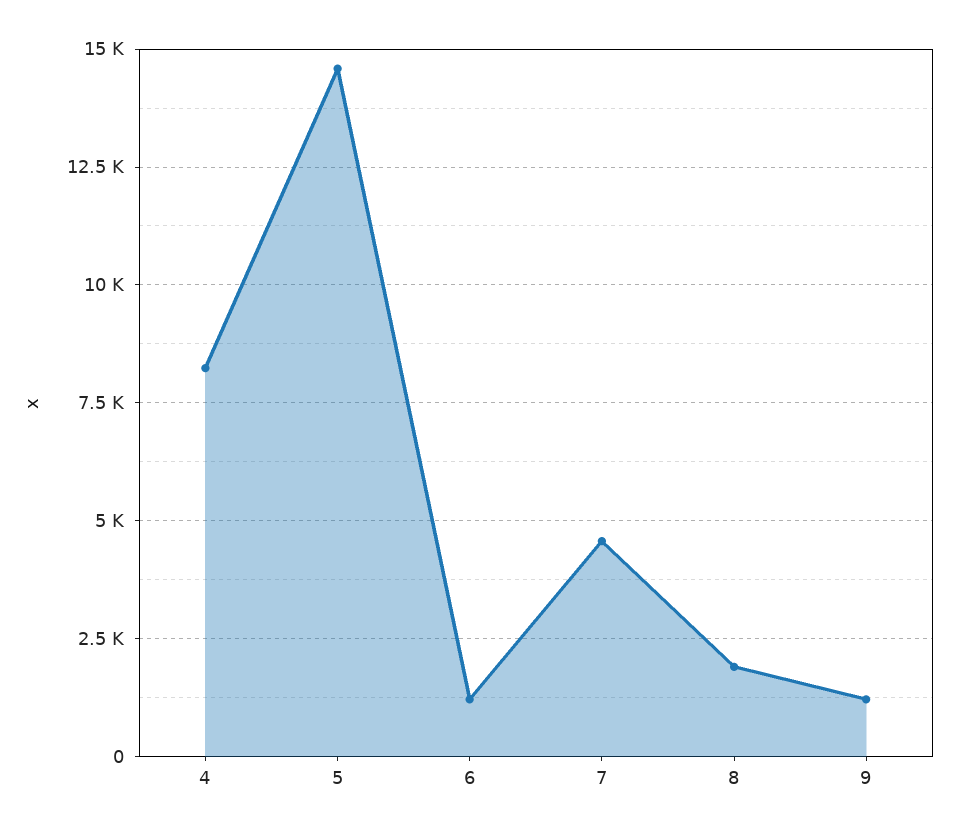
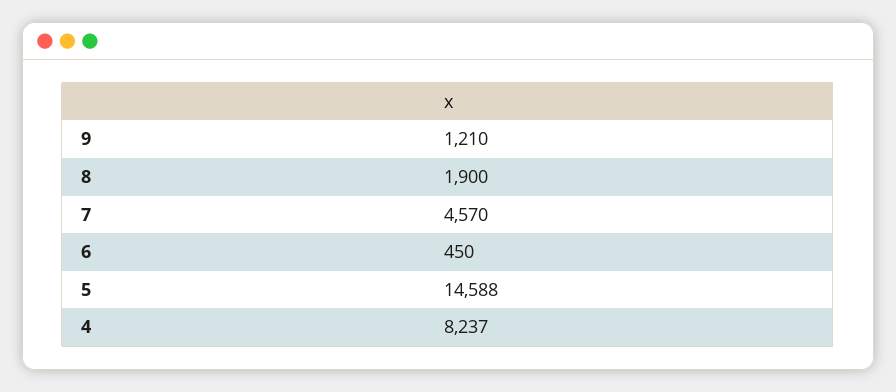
6: 1250 -> 450

